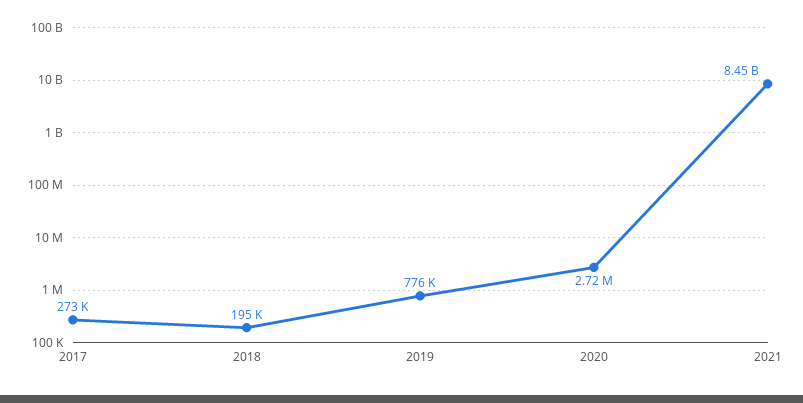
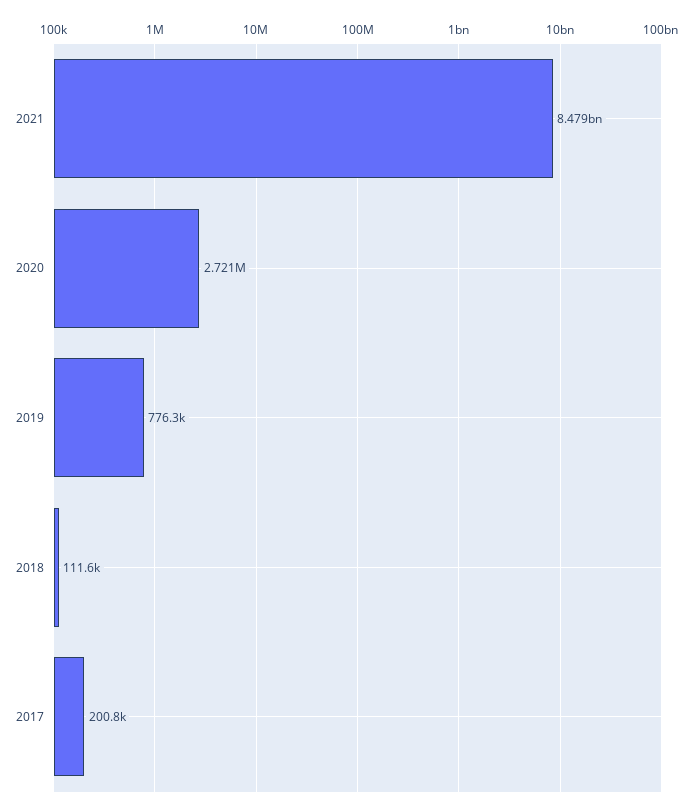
2017: 273000 -> 200800
2018: 195000 -> 111600
2021: 8450000000 -> 8479000000

